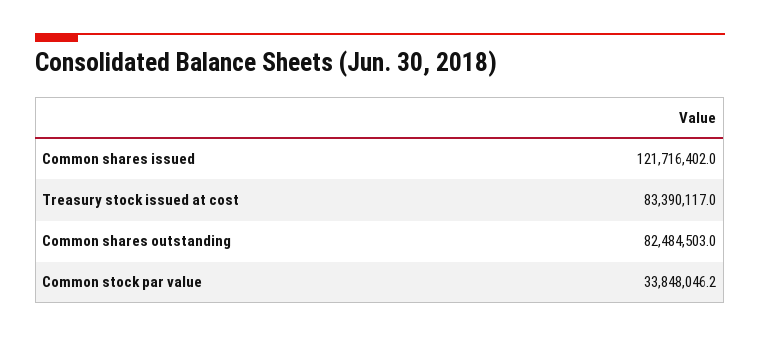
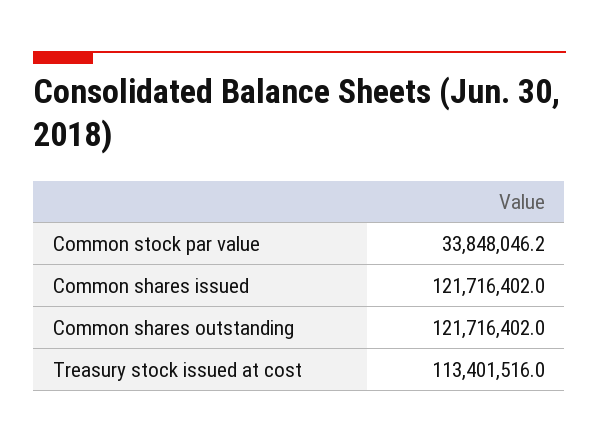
Treasury stock issued at cost: 83390117 -> 113401516
Common shares outstanding: 82484503 -> 121716402

